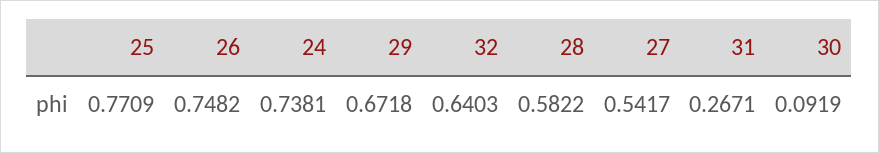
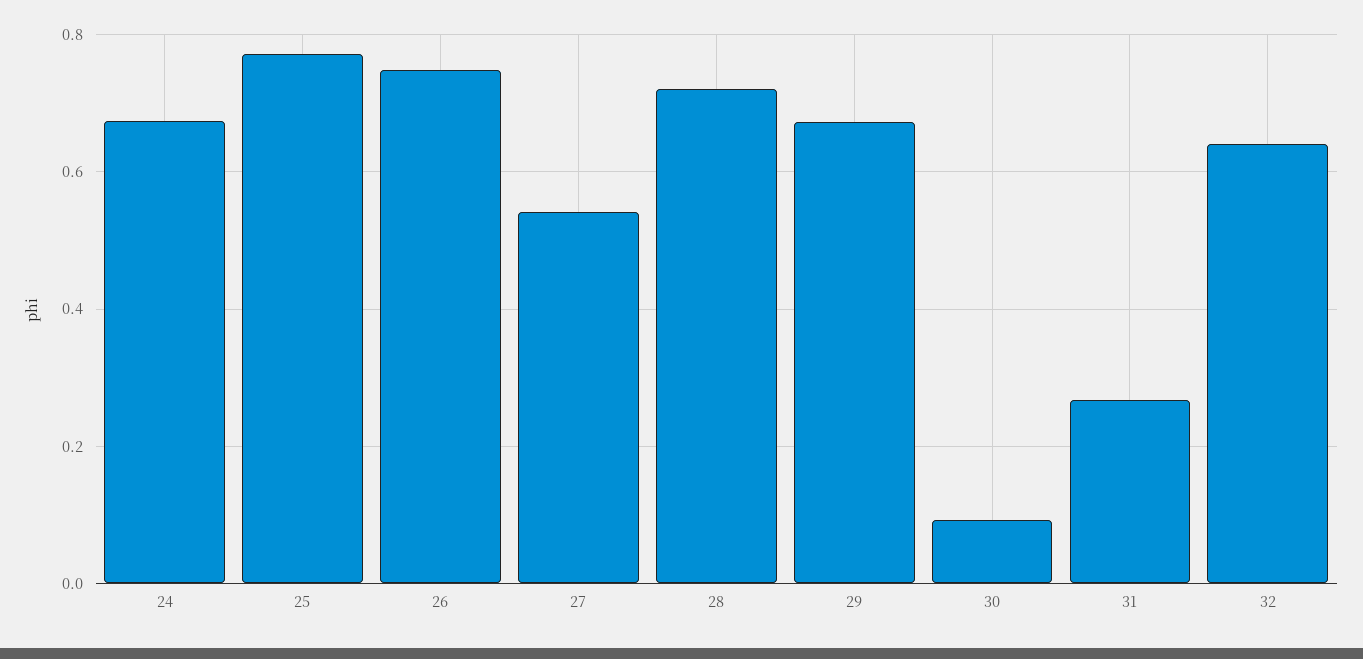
24: 0.7381 -> 0.68
28: 0.5822 -> 0.72

